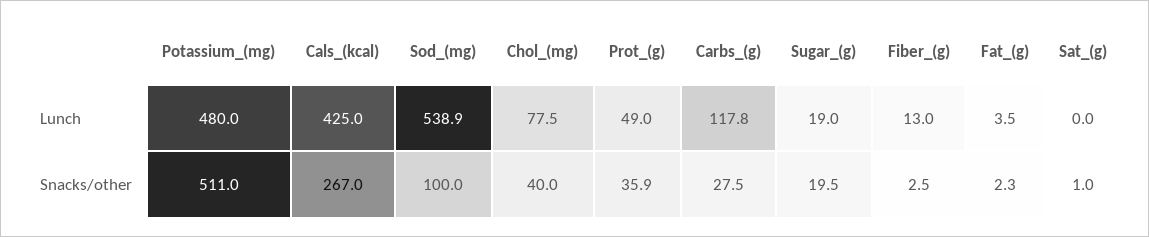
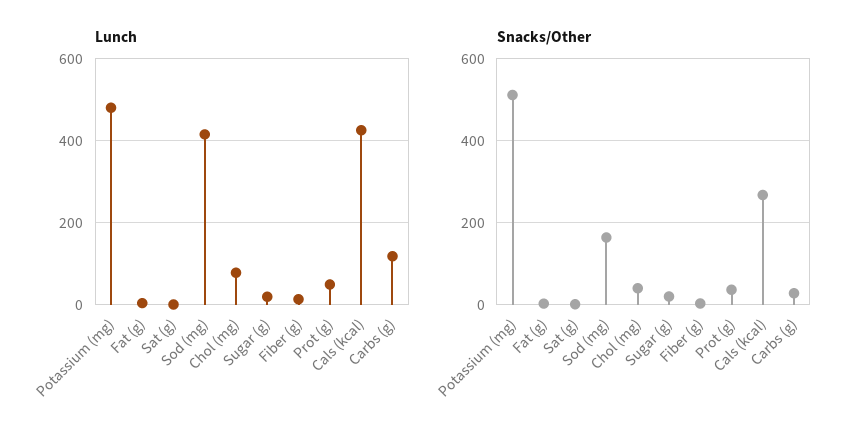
Lunch, Sod_(mg): 538.9 -> 420
Snacks/other, Sod_(mg): 100 -> 160

